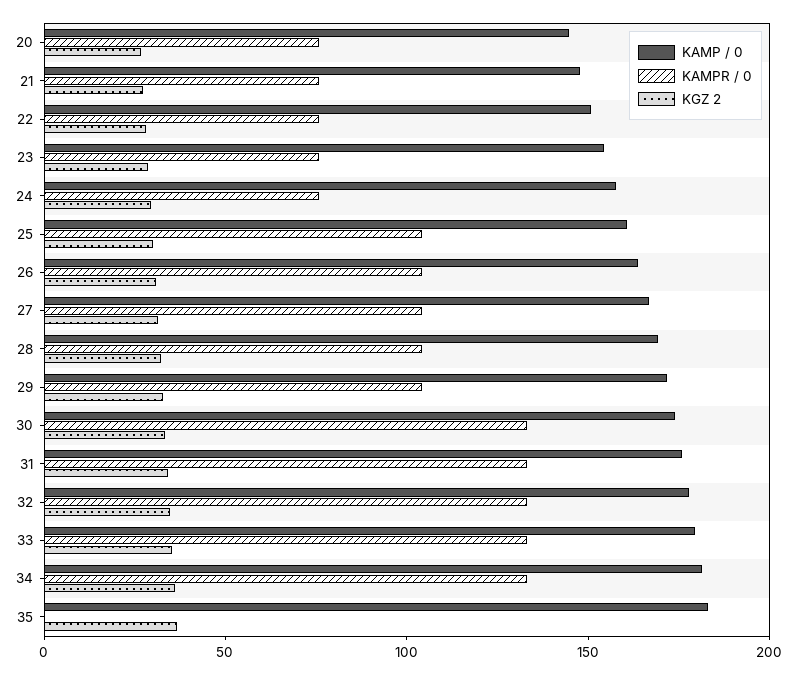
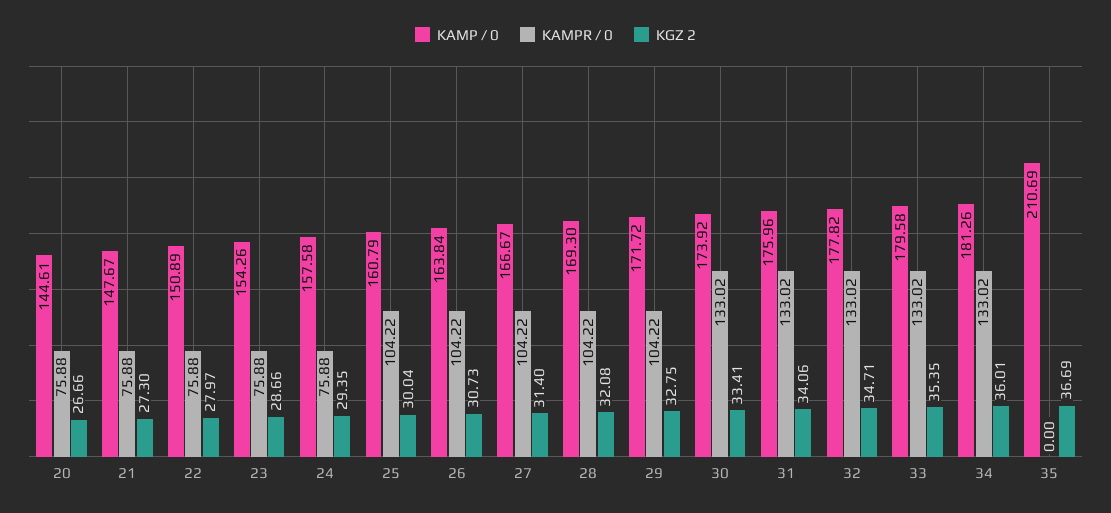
KAMP / 0, 35: 180 -> 210.69

